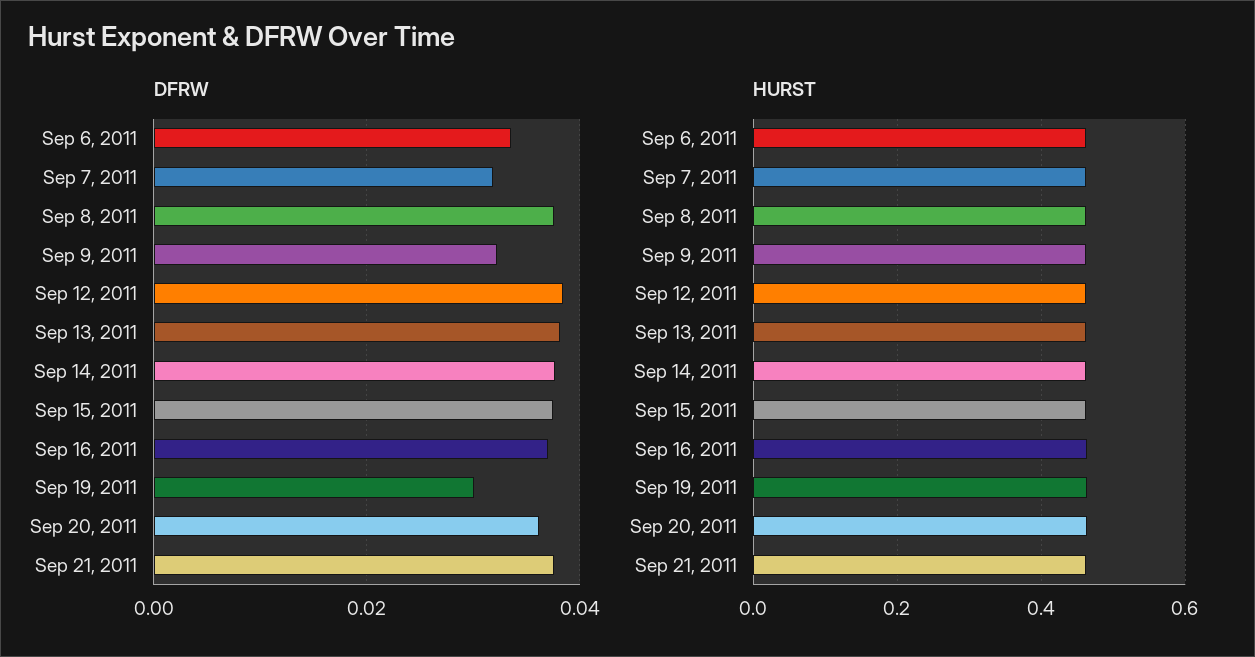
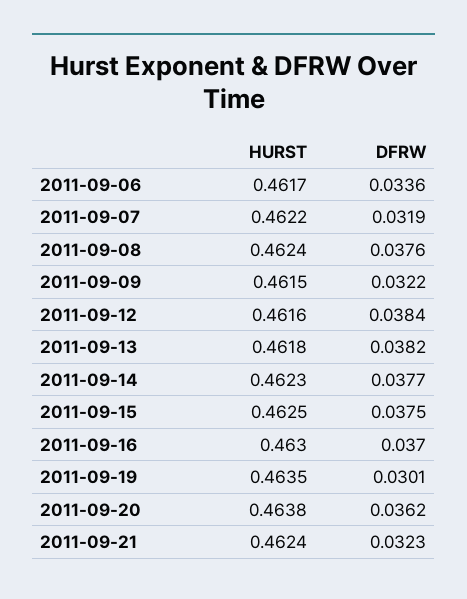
DFRW, Sep 21, 2011: 0.038 -> 0.0323

